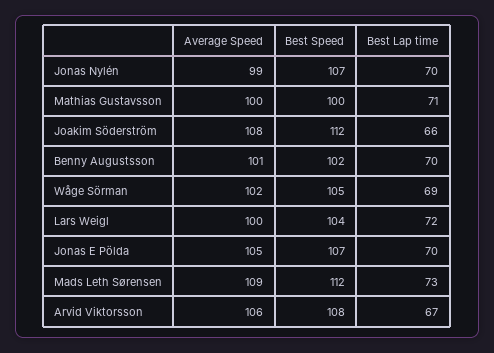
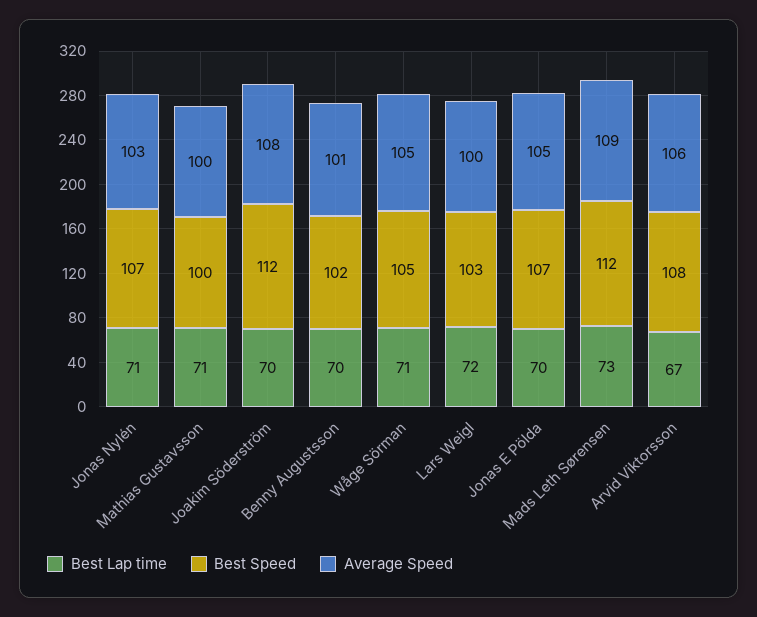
Average Speed, Jonas Nylén: 99 -> 103
Best Lap time, Jonas Nylén: 70 -> 71
Best Lap time, Joakim Söderström: 66 -> 70
Average Speed, Wåge Sörman: 102 -> 105
Best Lap time, Wåge Sörman: 69 -> 71
Best Speed, Lars Weigl: 104 -> 103

